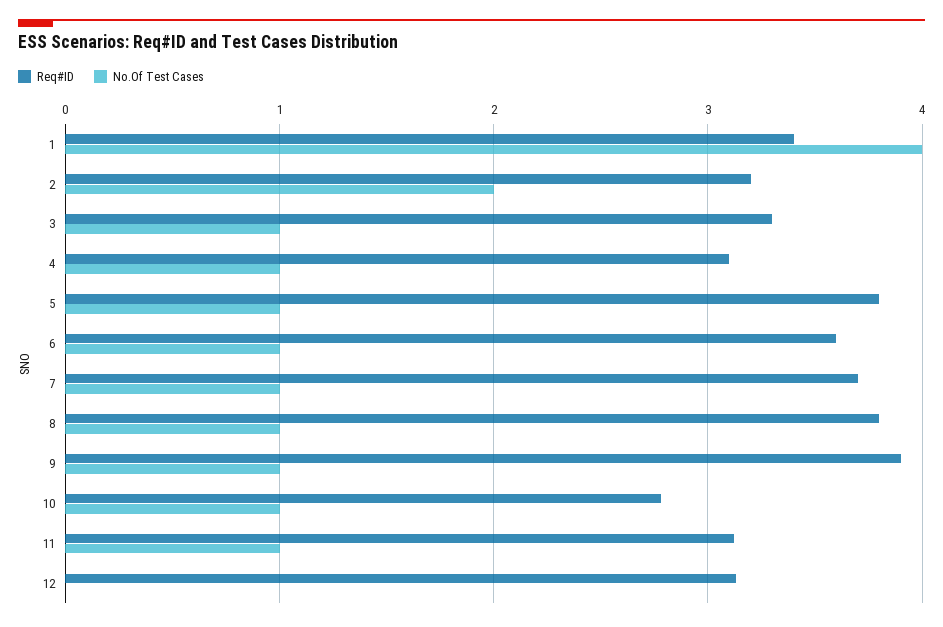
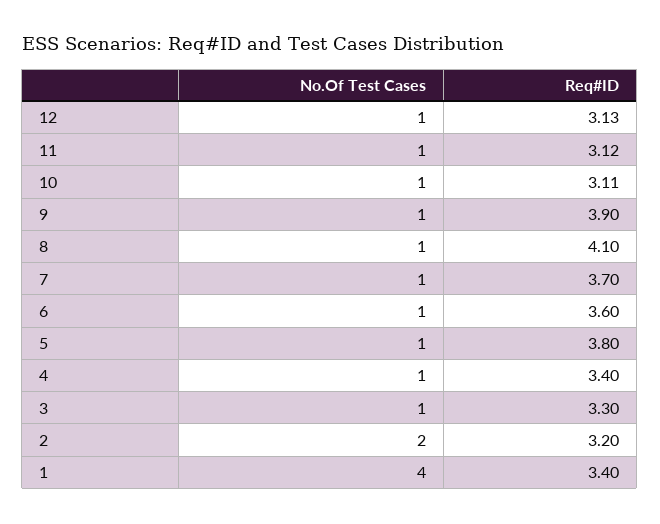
Req#ID, 4: 3.1 -> 3.4
Req#ID, 8: 3.8 -> 4.1
Req#ID, 10: 2.8 -> 3.11
No.Of Test Cases, 12: 0 -> 1

